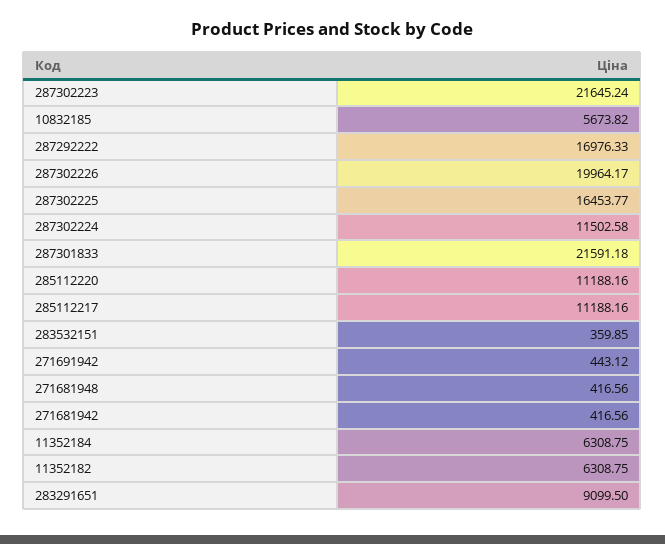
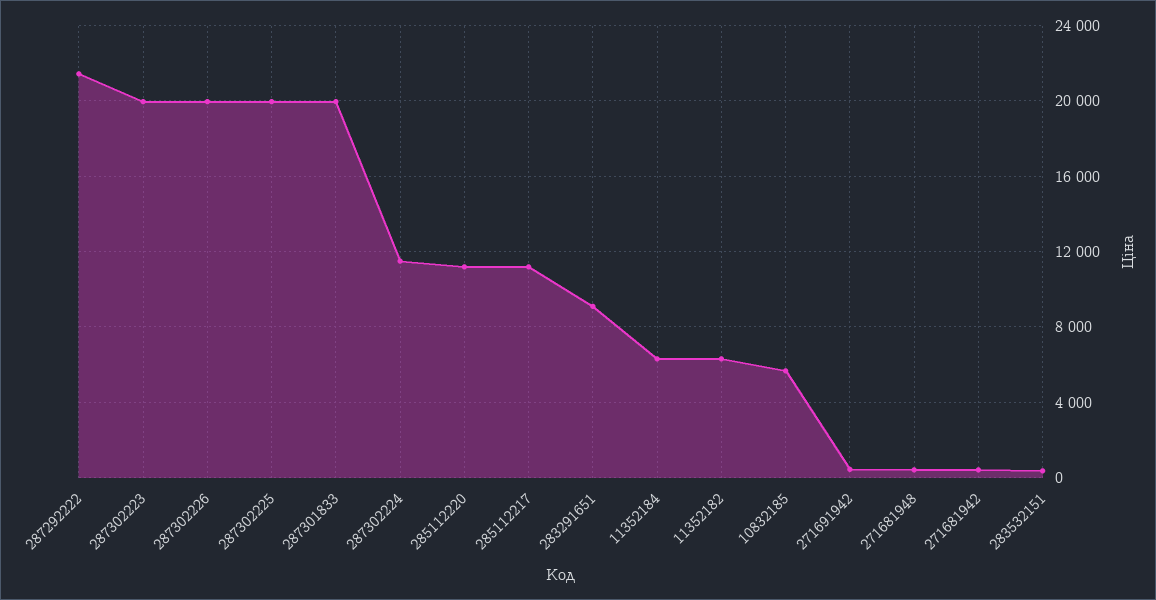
287302223: 21645.24 -> 20000
287292222: 16976.33 -> 21500
287302225: 16453.77 -> 20000
287301833: 21591.18 -> 20000

